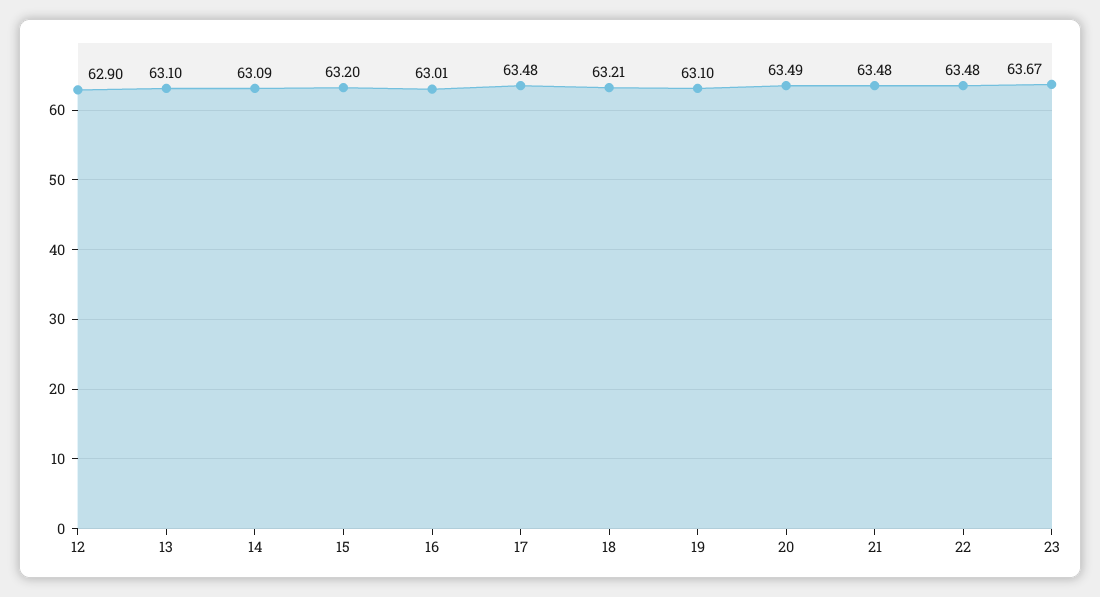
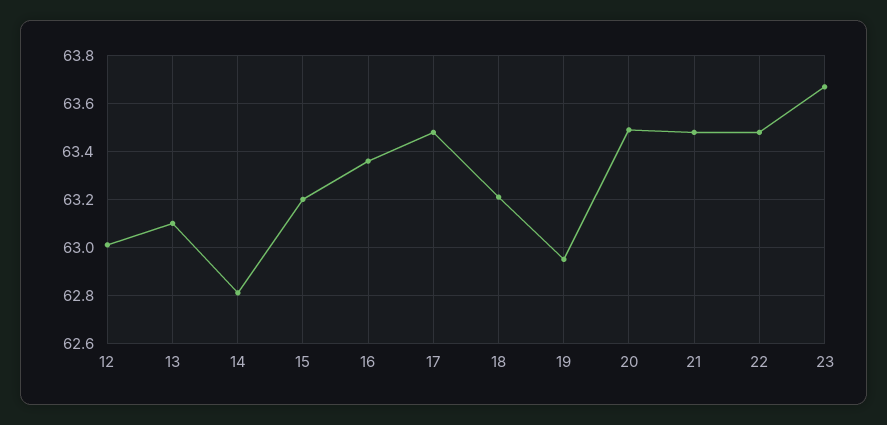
12: 62.9 -> 63
14: 63.09 -> 62.8
16: 63.01 -> 63.35
19: 63.1 -> 62.95

